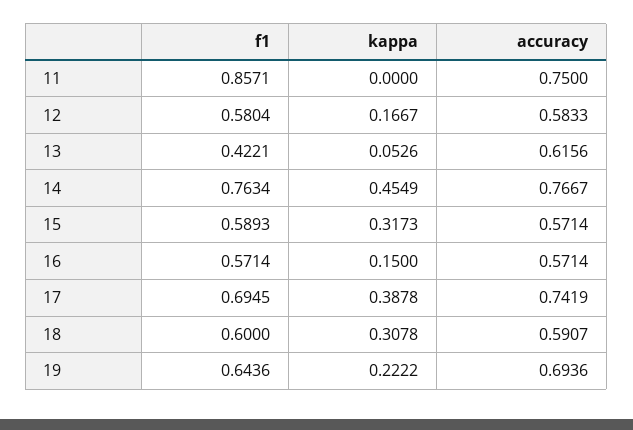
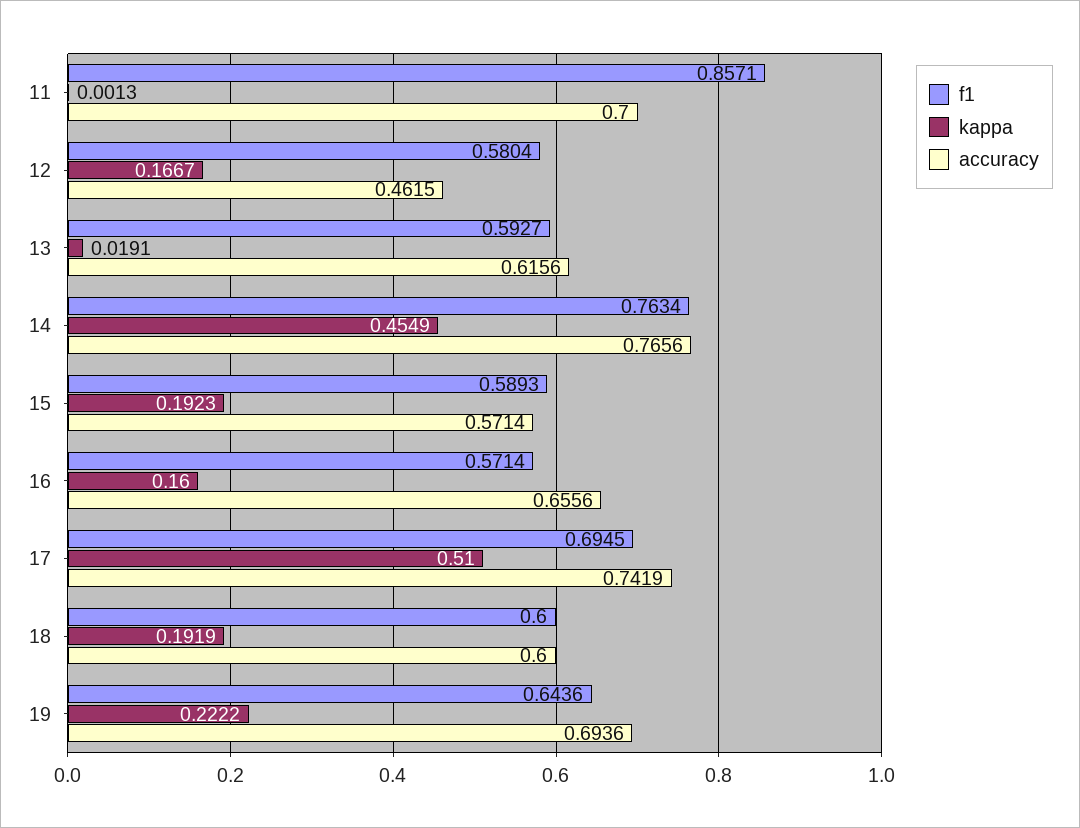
kappa, 11: 0 -> 0.0013
accuracy, 11: 0.75 -> 0.7
accuracy, 12: 0.5833 -> 0.4615
f1, 13: 0.4221 -> 0.5927
kappa, 13: 0.0526 -> 0.0191
accuracy, 14: 0.7667 -> 0.7656
kappa, 15: 0.3173 -> 0.1923
kappa, 16: 0.15 -> 0.16
accuracy, 16: 0.5714 -> 0.6556
kappa, 17: 0.3878 -> 0.51
kappa, 18: 0.3078 -> 0.1919
accuracy, 18: 0.5907 -> 0.6

